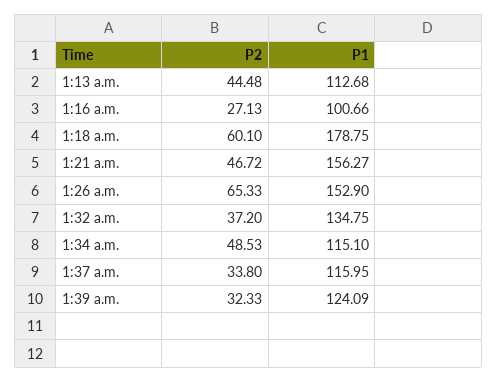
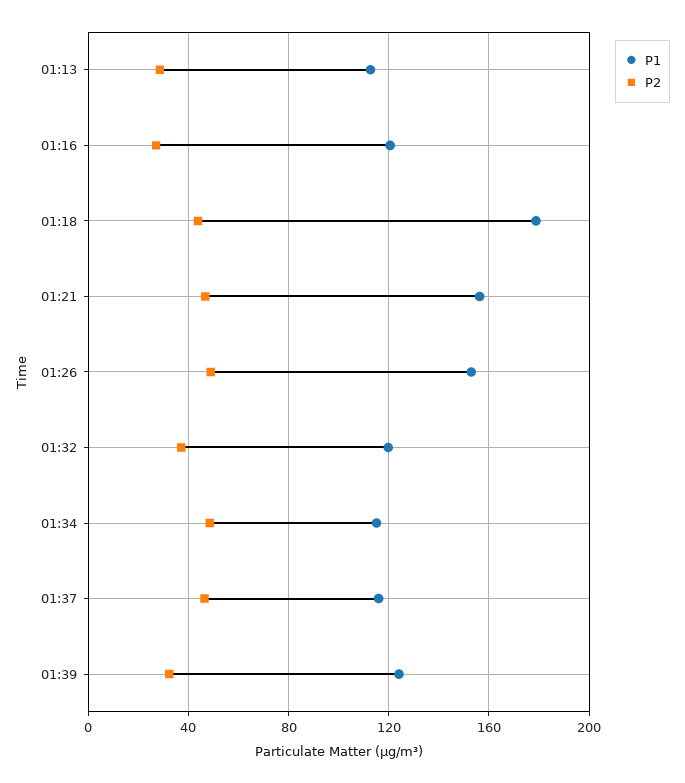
P2, 1:13 a.m.: 44.48 -> 30
P1, 1:16 a.m.: 100.66 -> 120
P2, 1:18 a.m.: 60.1 -> 45
P2, 1:26 a.m.: 65.33 -> 50
P1, 1:32 a.m.: 134.75 -> 120
P2, 1:37 a.m.: 33.8 -> 45

